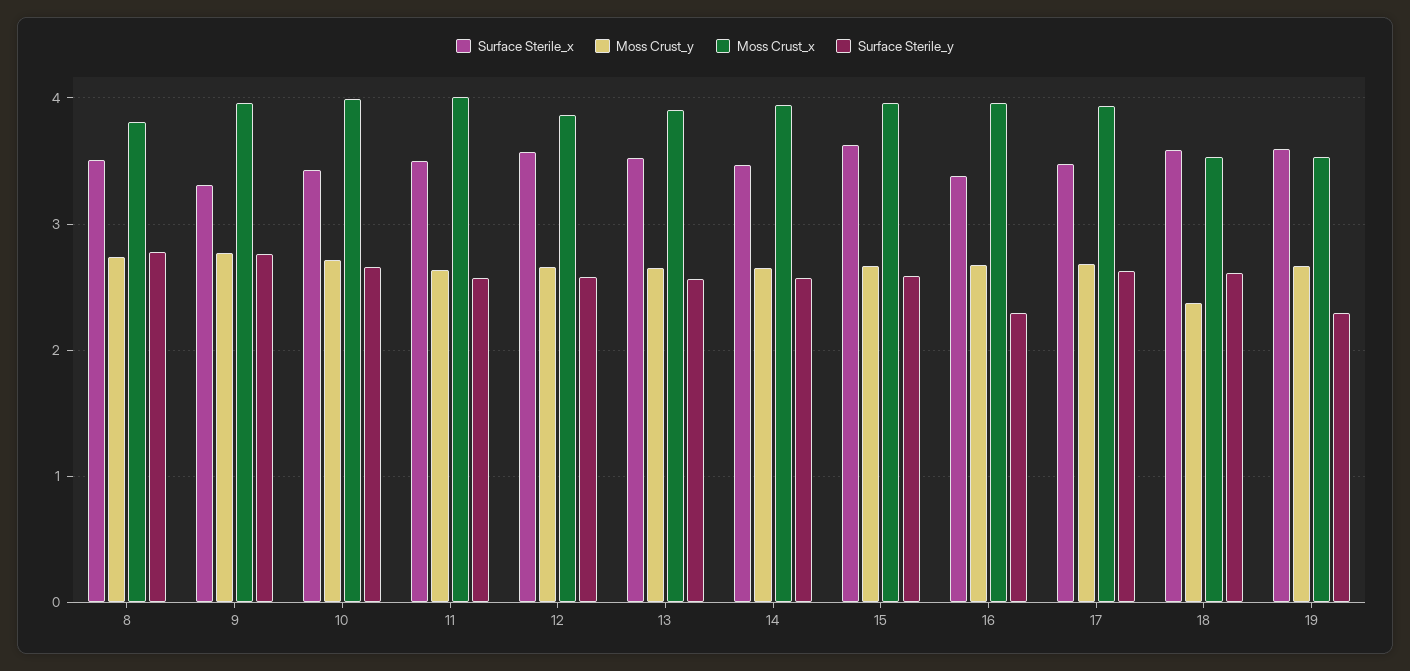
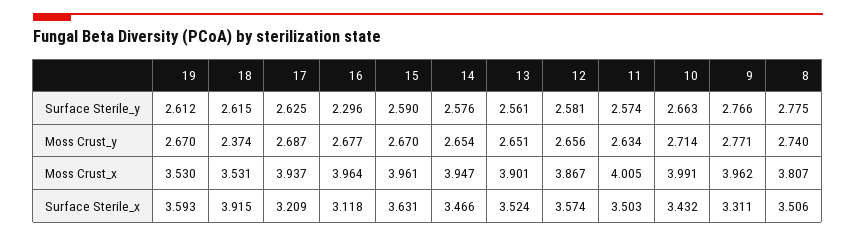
Surface Sterile_x, 16: 3.4 -> 3.118
Surface Sterile_x, 17: 3.5 -> 3.209
Surface Sterile_x, 18: 3.6 -> 3.915
Surface Sterile_y, 19: 2.3 -> 2.612

